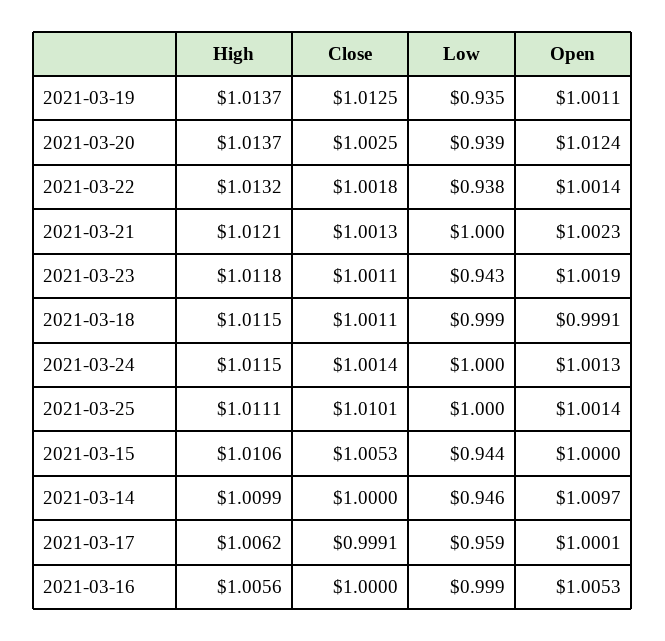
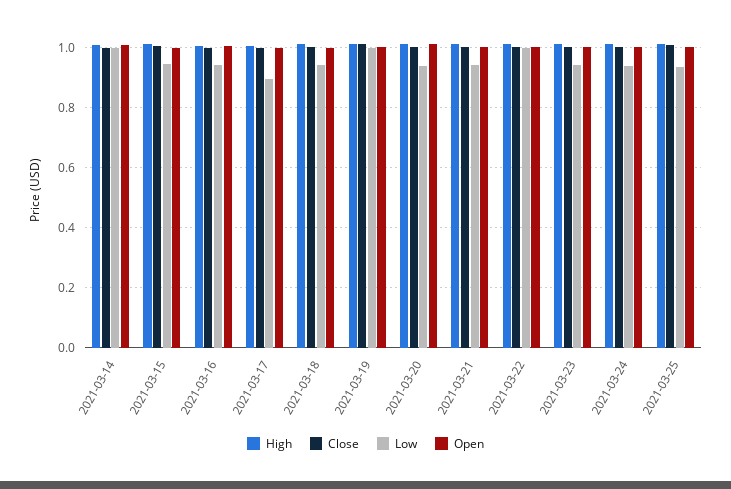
Low, 2021-03-19: 0.935 -> 1
Low, 2021-03-22: 0.938 -> 1
Low, 2021-03-21: 1 -> 0.94
Low, 2021-03-18: 0.999 -> 0.94
Low, 2021-03-24: 1 -> 0.94
Low, 2021-03-25: 1 -> 0.94
Low, 2021-03-14: 0.946 -> 1
Low, 2021-03-17: 0.959 -> 0.9
Low, 2021-03-16: 0.999 -> 0.94

